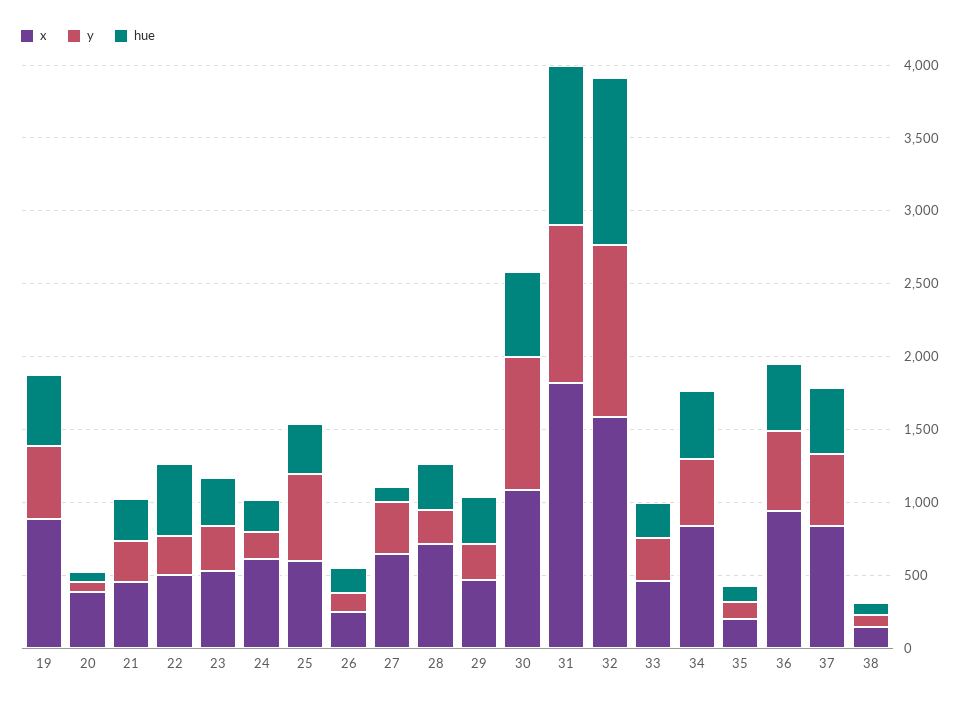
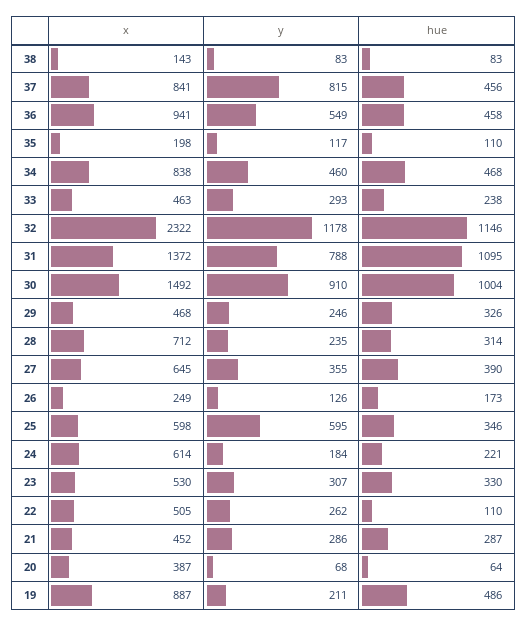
y, 19: 500 -> 211
hue, 22: 500 -> 110
hue, 27: 100 -> 390
x, 30: 1100 -> 1492
hue, 30: 600 -> 1004
x, 31: 1800 -> 1372
y, 31: 1100 -> 788
x, 32: 1600 -> 2322
y, 37: 500 -> 815

